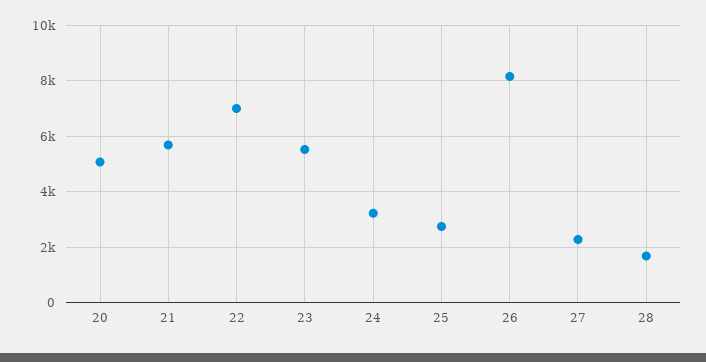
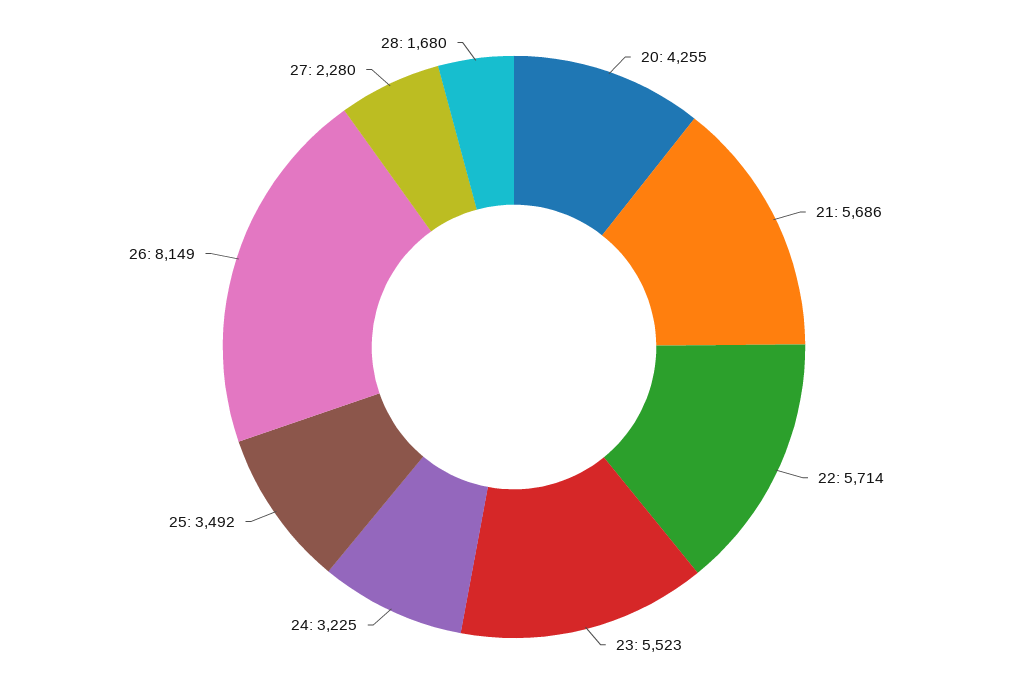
20: 5000 -> 4255
22: 7000 -> 5714
25: 2750 -> 3492

